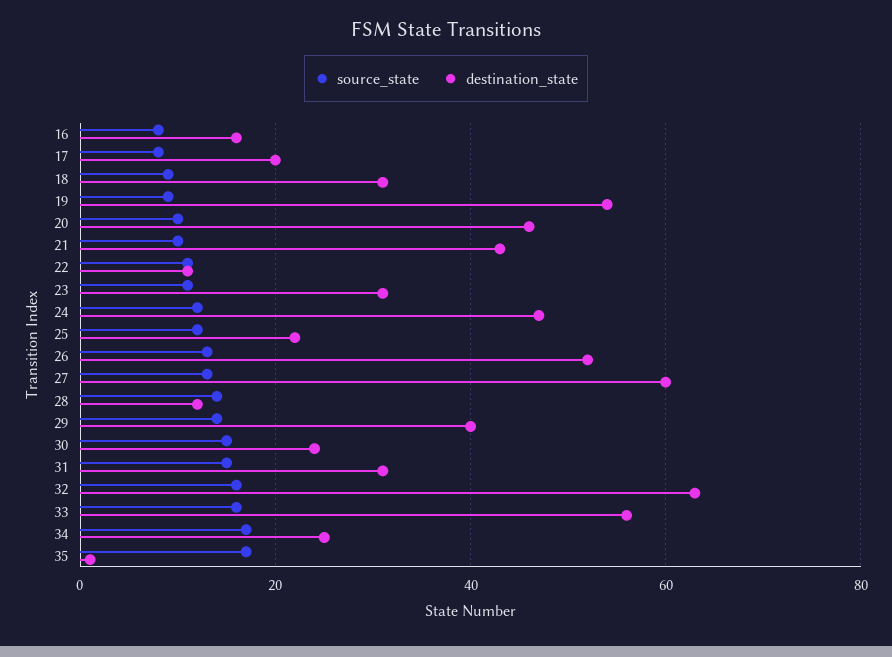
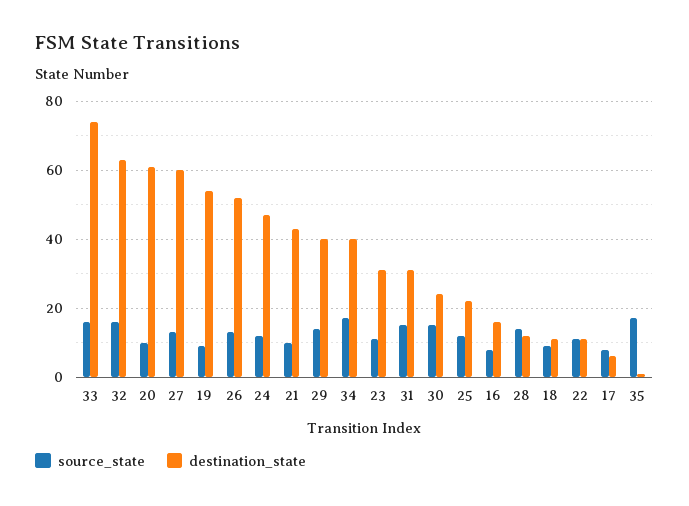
destination_state, 17: 20 -> 5
destination_state, 18: 30 -> 10
destination_state, 20: 45 -> 60
destination_state, 33: 55 -> 75
destination_state, 34: 25 -> 40

